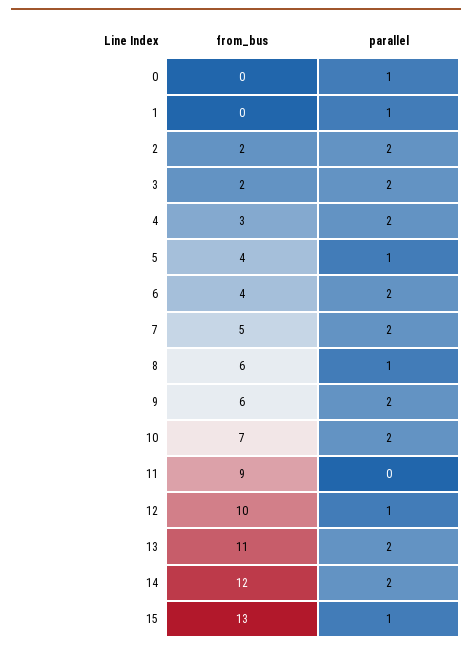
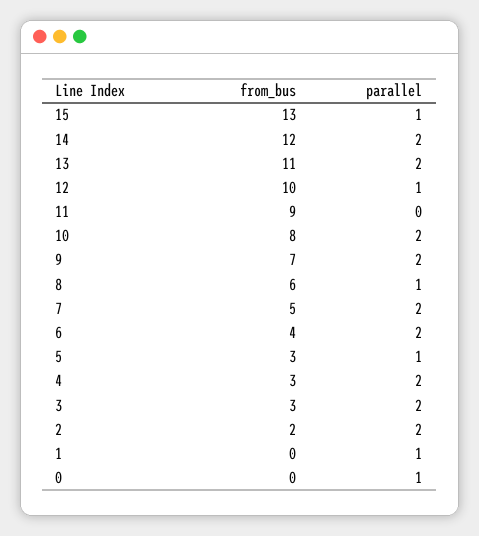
from_bus, 3: 2 -> 3
from_bus, 5: 4 -> 3
from_bus, 9: 6 -> 7
from_bus, 10: 7 -> 8

